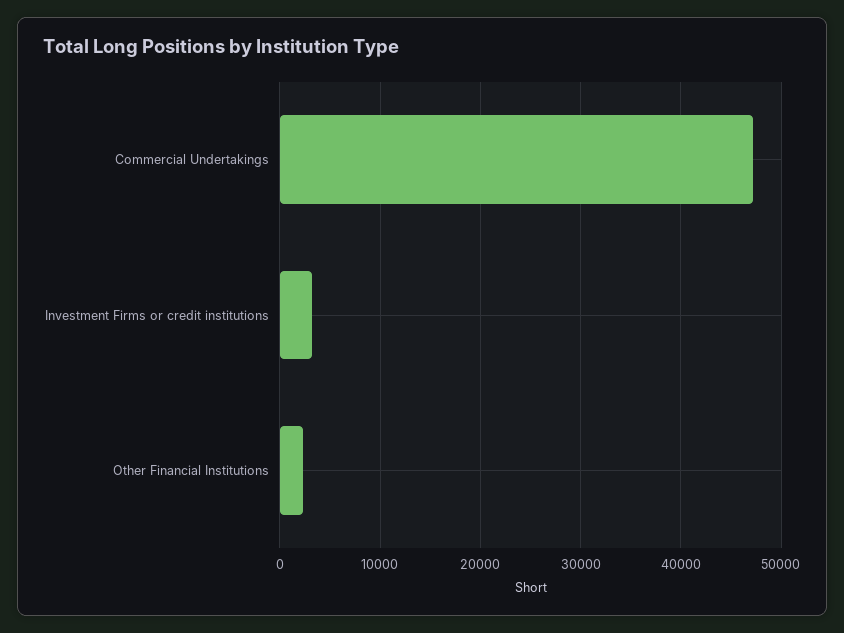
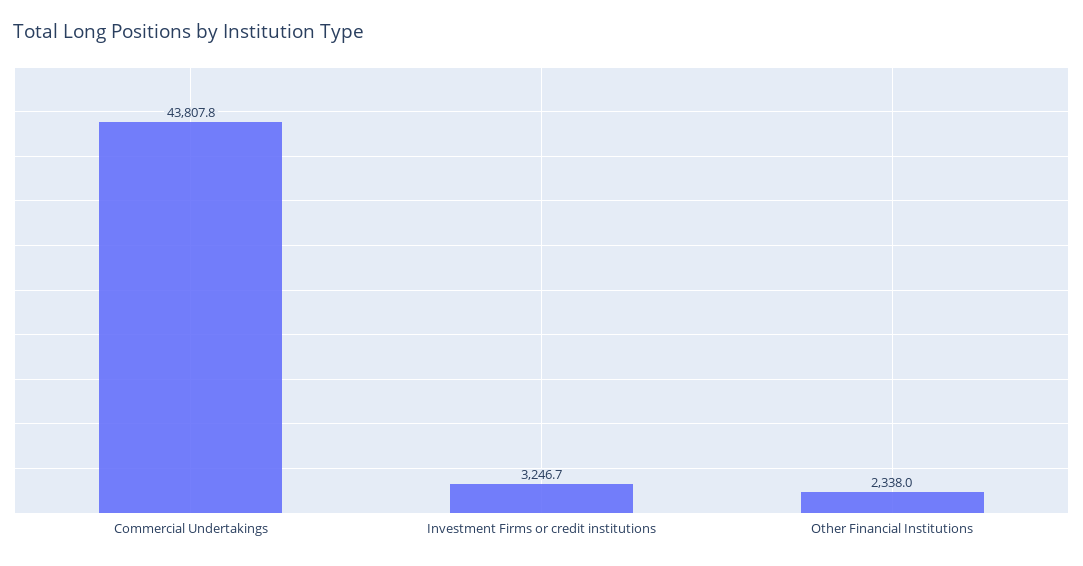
Commercial Undertakings: 47000 -> 43807.8

